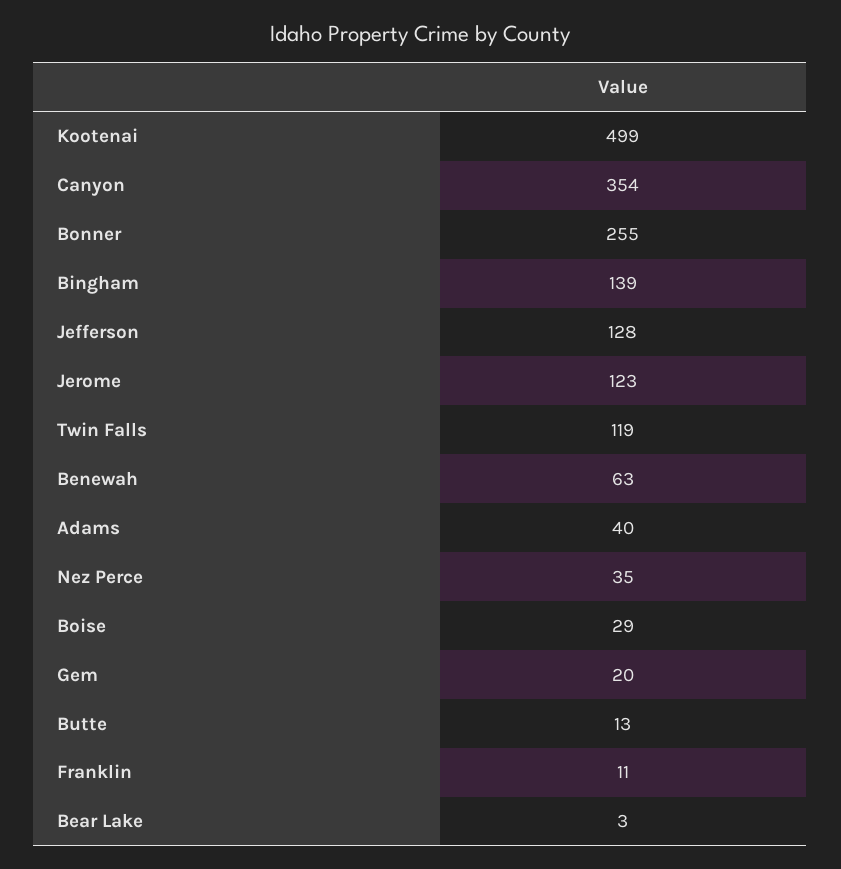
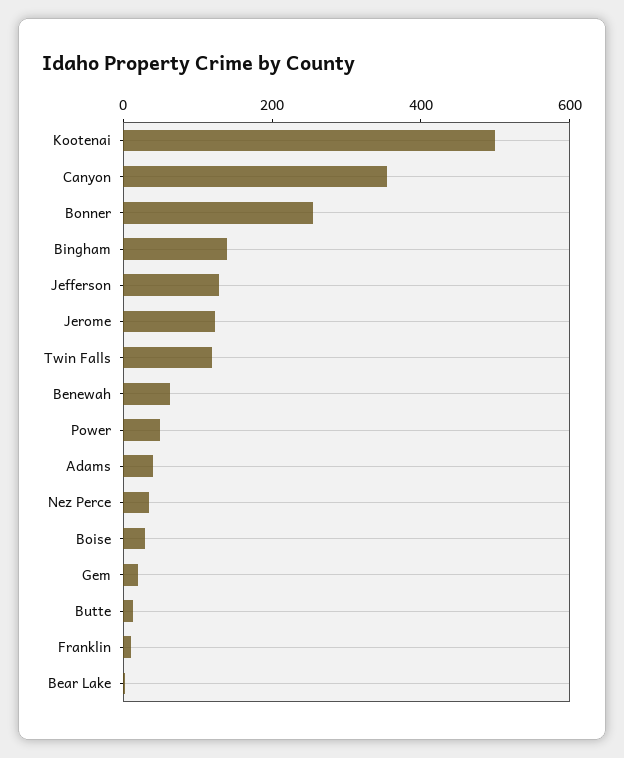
Power: none -> 50

